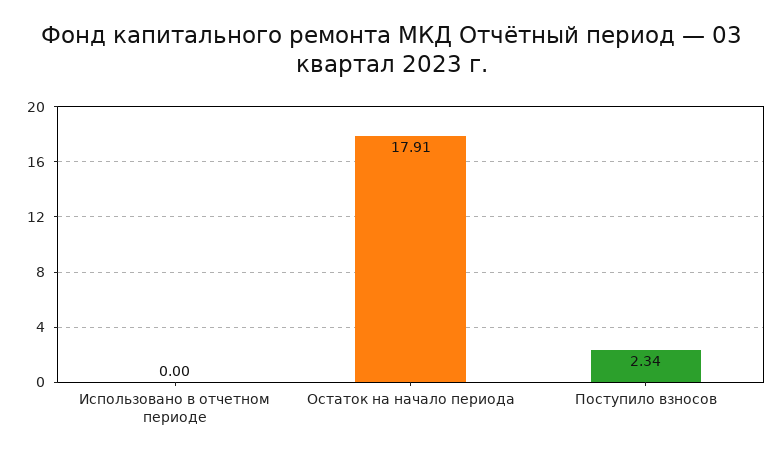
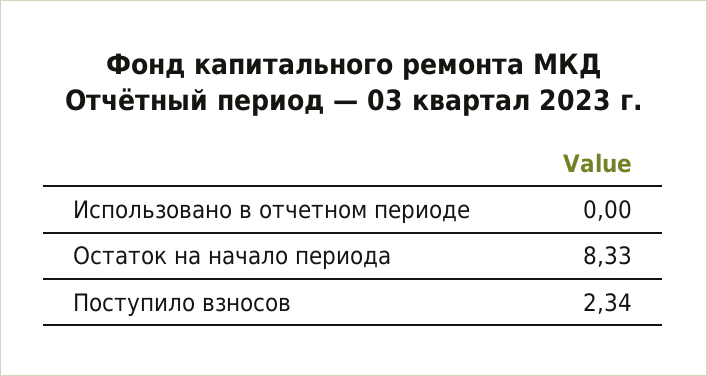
Остаток на начало периода: 17.91 -> 8.33

